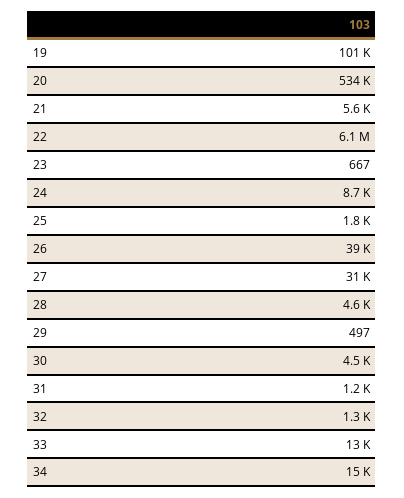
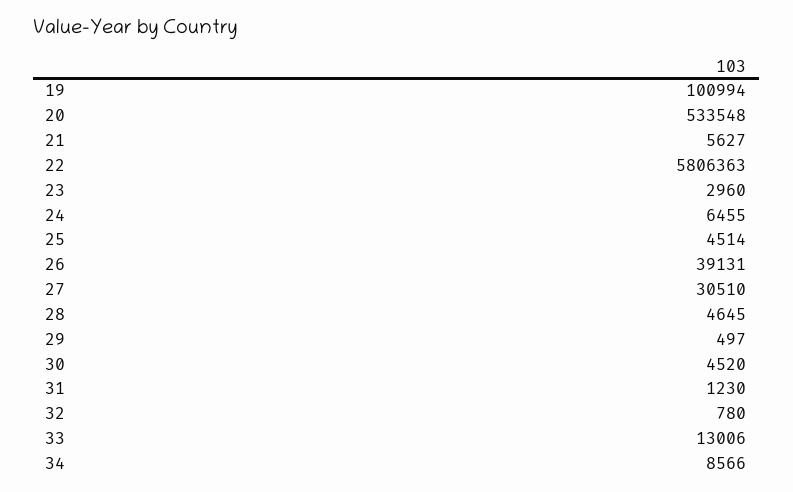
22: 6100000 -> 5806363
23: 667 -> 2960
24: 8700 -> 6455
25: 1800 -> 4514
32: 1300 -> 780
34: 15000 -> 8566

